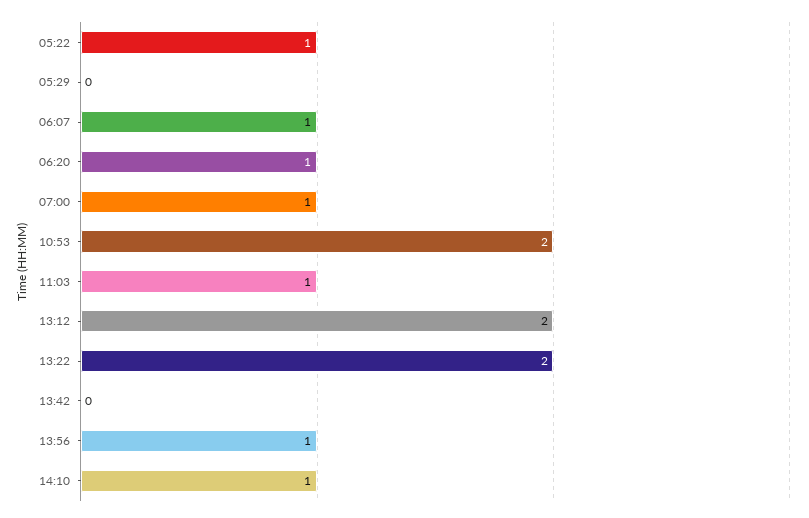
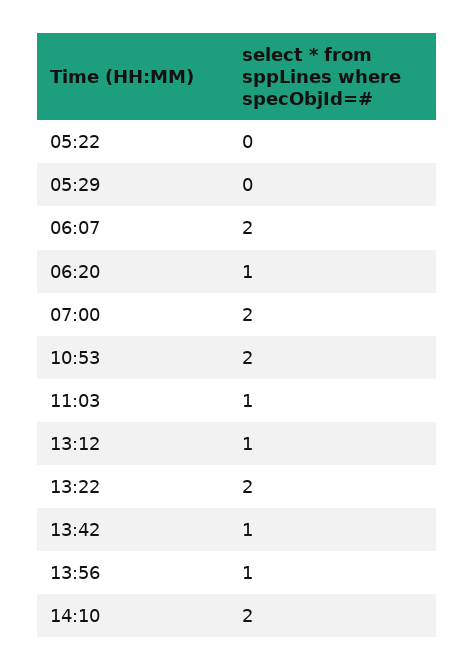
05:22: 1 -> 0
06:07: 1 -> 2
07:00: 1 -> 2
13:12: 2 -> 1
13:42: 0 -> 1
14:10: 1 -> 2

